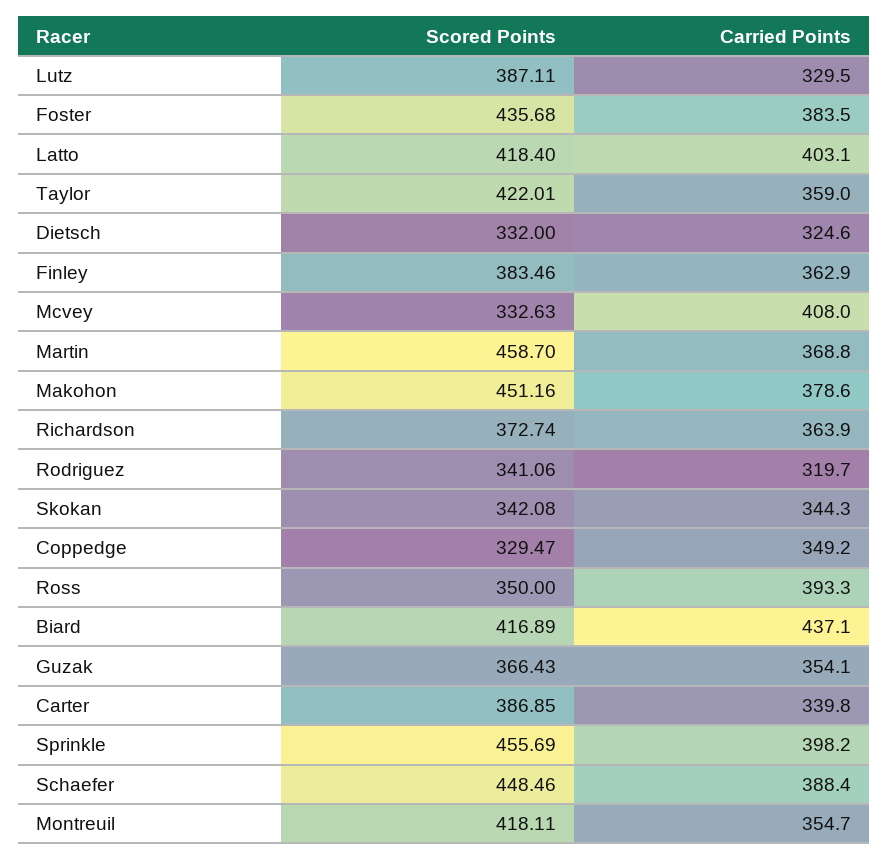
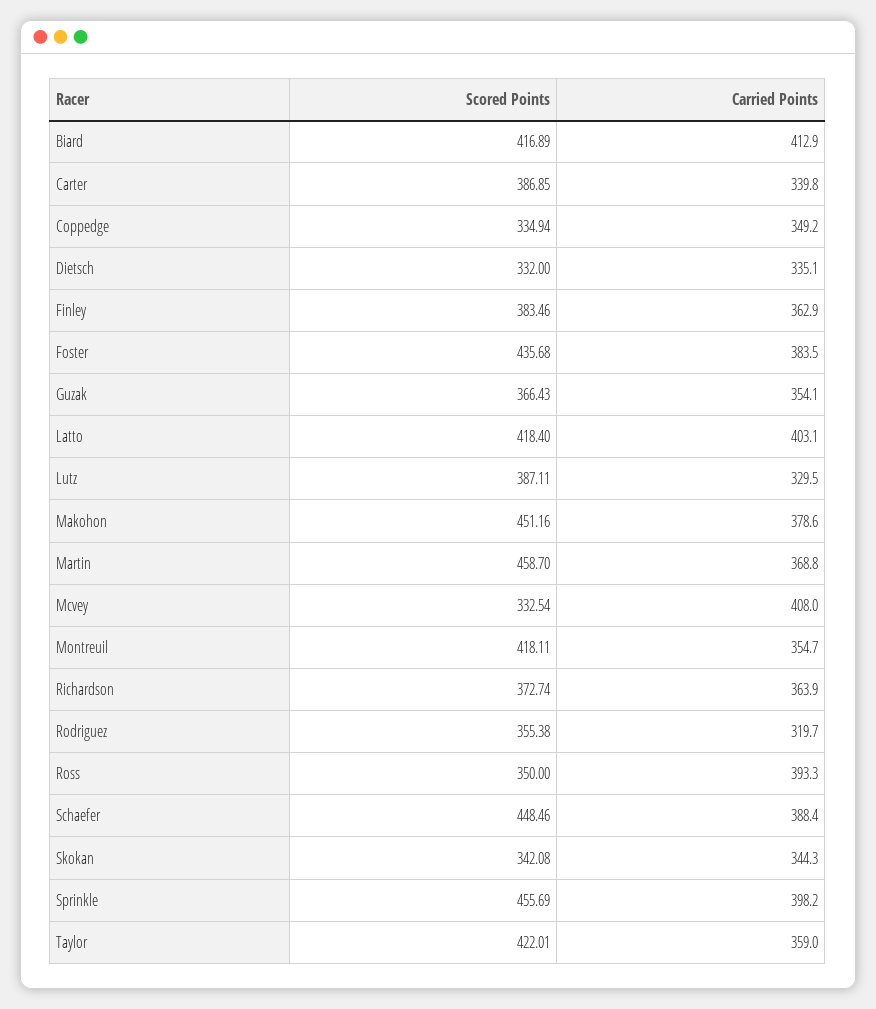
Carried Points, Dietsch: 324.6 -> 335.1
Scored Points, Mcvey: 332.63 -> 332.54
Scored Points, Rodriguez: 341.06 -> 355.38
Scored Points, Coppedge: 329.47 -> 334.94
Carried Points, Biard: 437.1 -> 412.9

